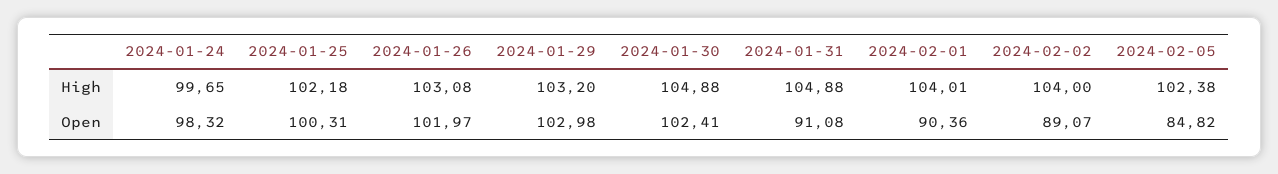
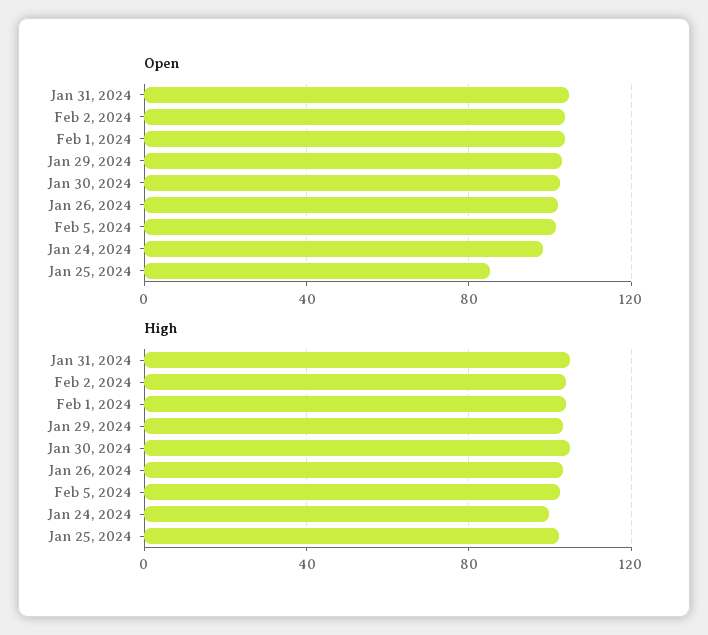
Open, 2024-01-25: 100.31 -> 85
Open, 2024-01-31: 91.08 -> 105
Open, 2024-02-01: 90.36 -> 105
Open, 2024-02-02: 89.07 -> 105
Open, 2024-02-05: 84.82 -> 100

